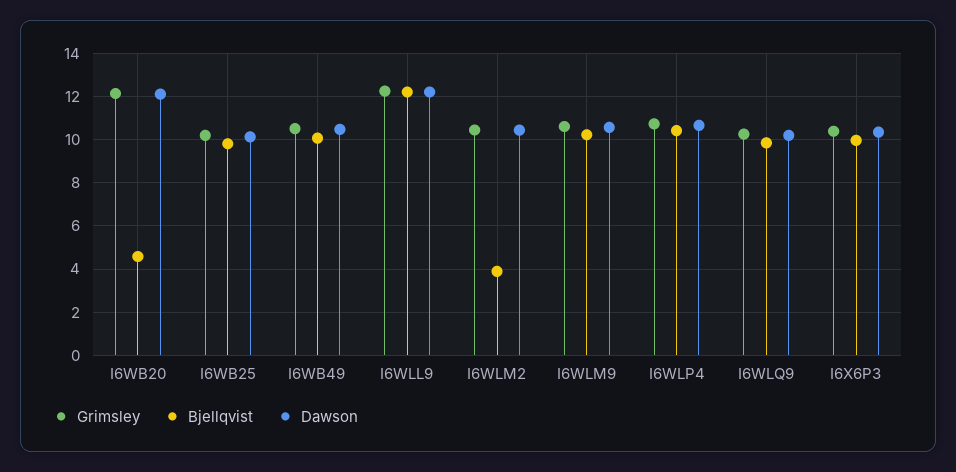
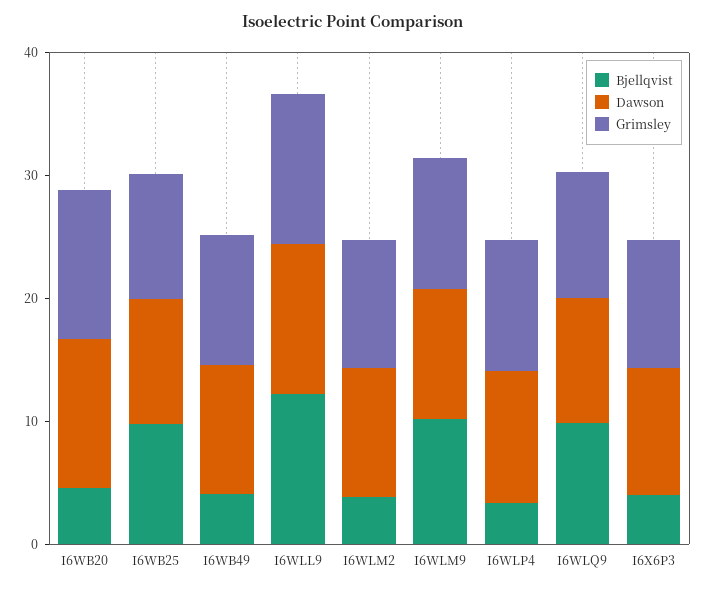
Bjellqvist, I6WB49: 10 -> 4
Bjellqvist, I6WLP4: 10.5 -> 4
Bjellqvist, I6X6P3: 10 -> 4

